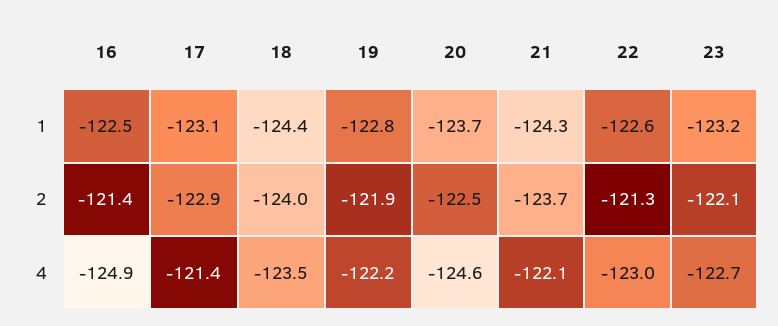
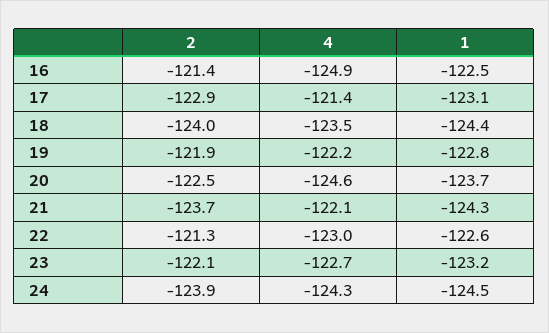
24, 2: none -> -123.9
24, 4: none -> -124.3
24, 1: none -> -124.5

